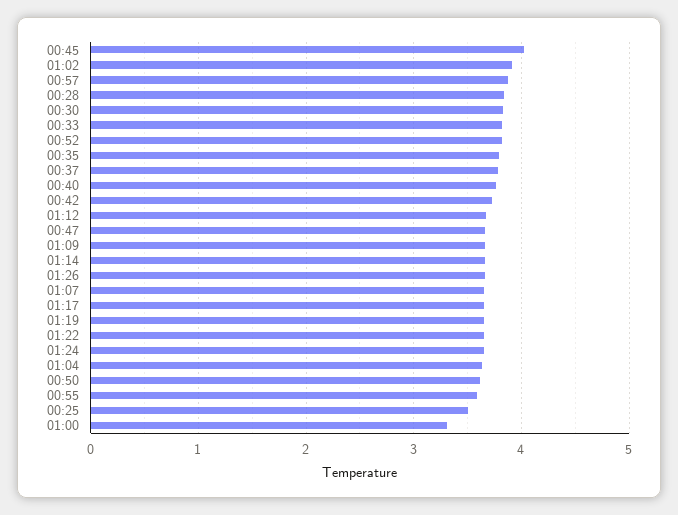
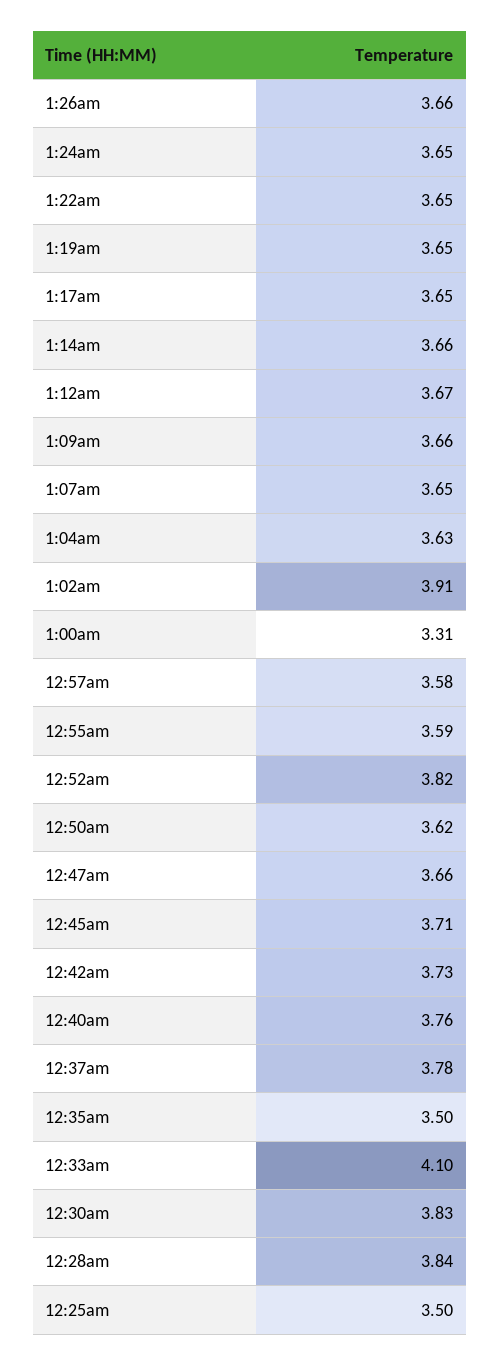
00:45: 4 -> 3.71
00:57: 3.9 -> 3.58
00:33: 3.8 -> 4.1
00:35: 3.8 -> 3.5

